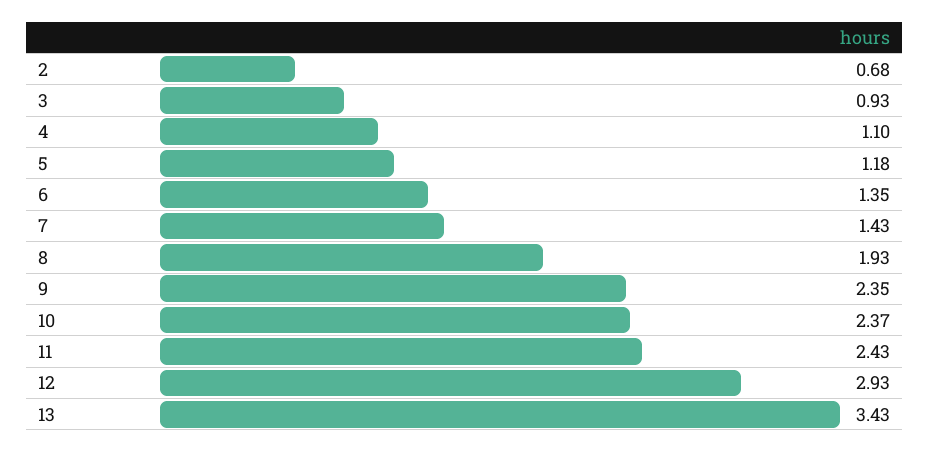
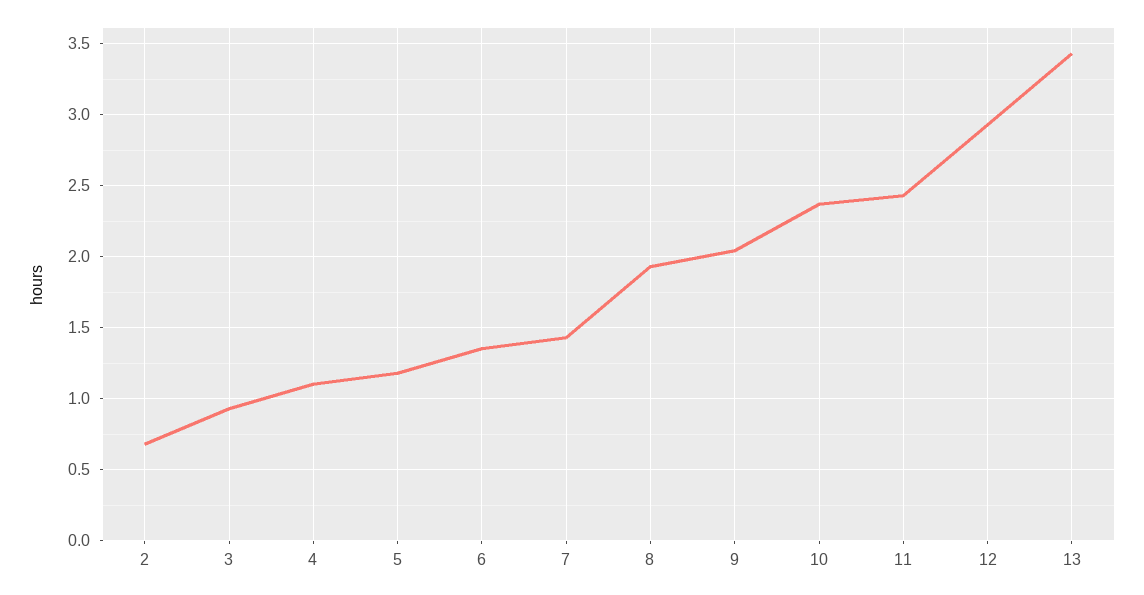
9: 2.35 -> 2.05

